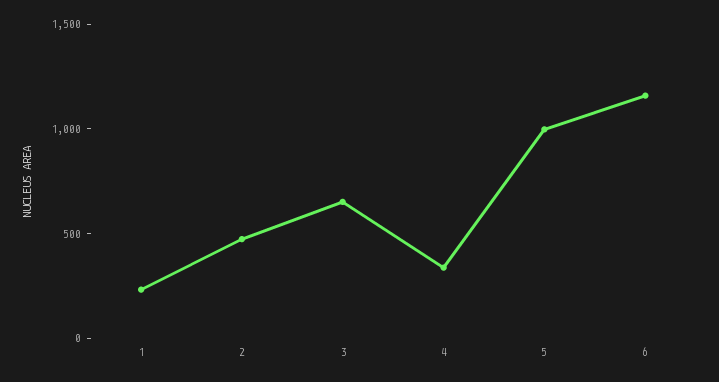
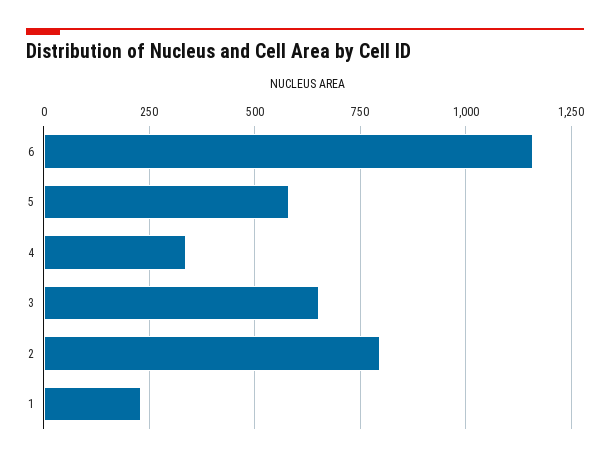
2: 500 -> 800
5: 1000 -> 575

